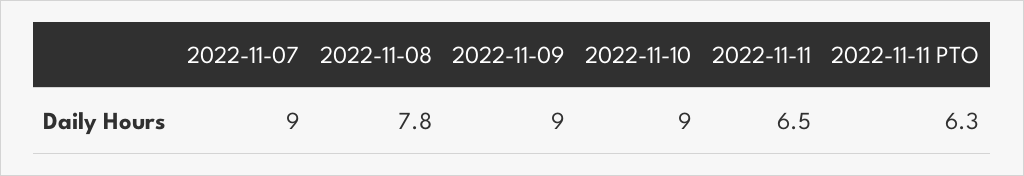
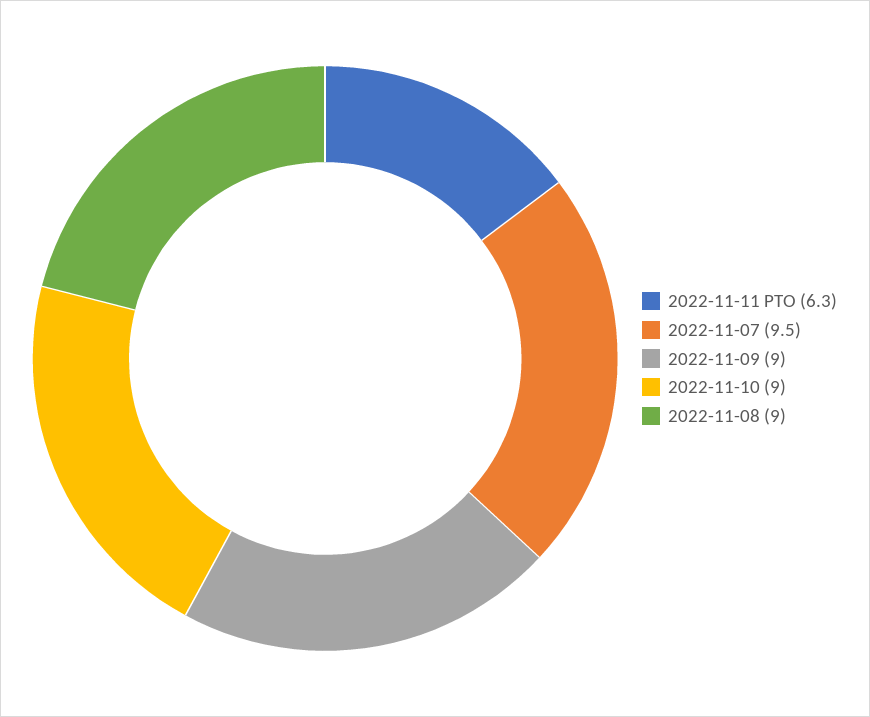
2022-11-07: 9 -> 9.5
2022-11-08: 7.8 -> 9
2022-11-11: 6.5 -> none

